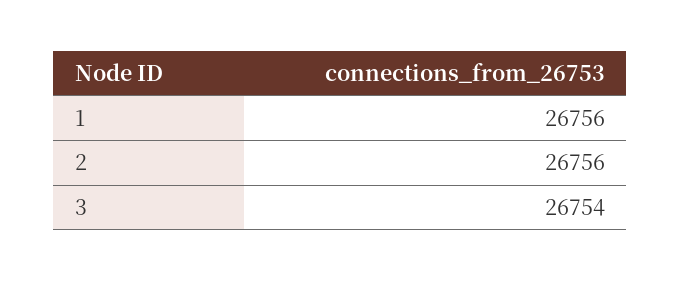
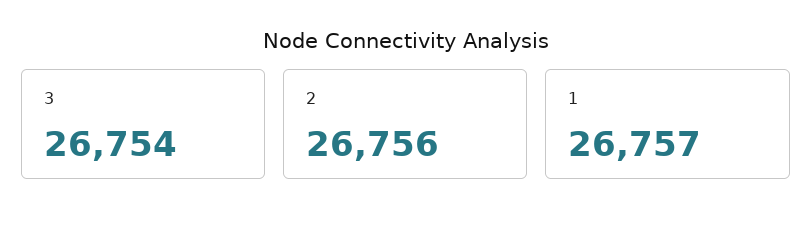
1: 26756 -> 26757

